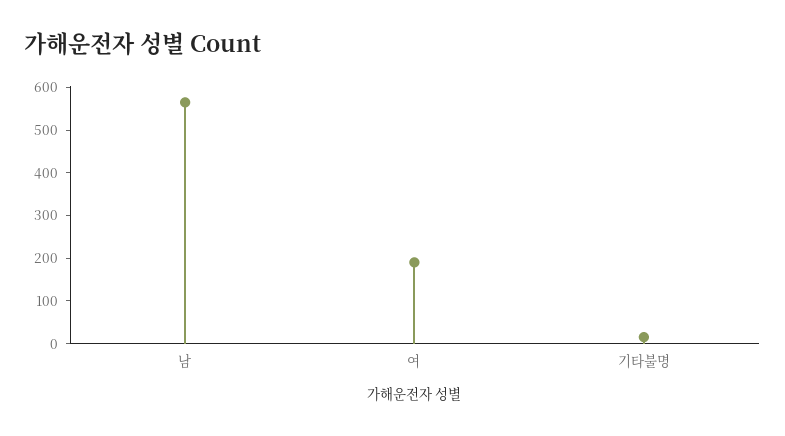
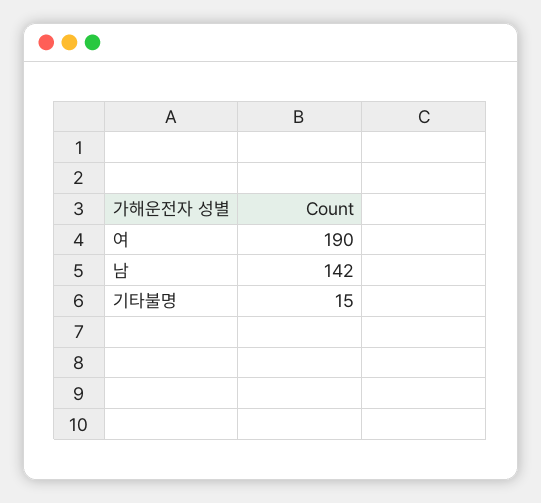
남: 560 -> 142

